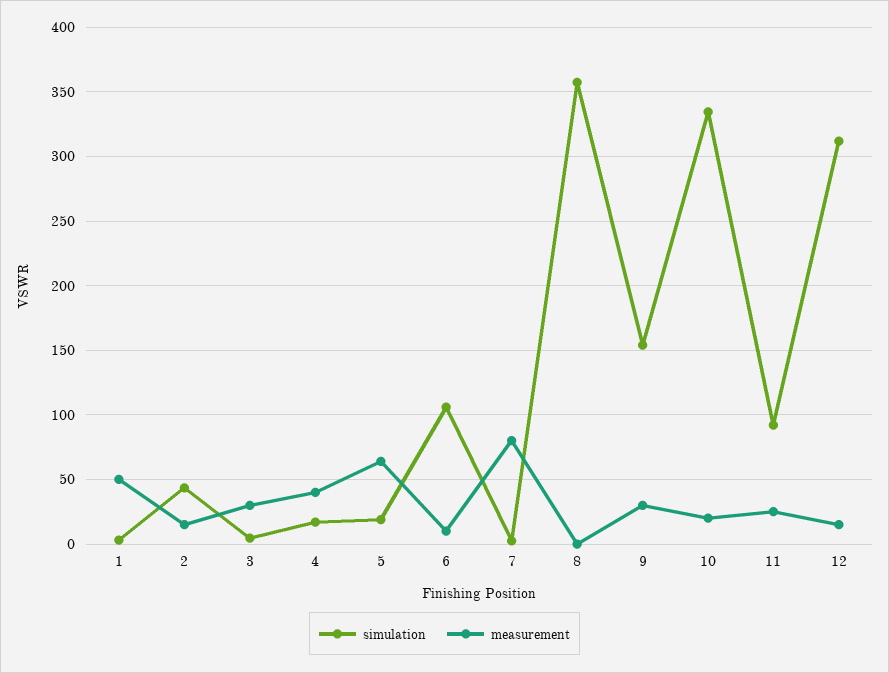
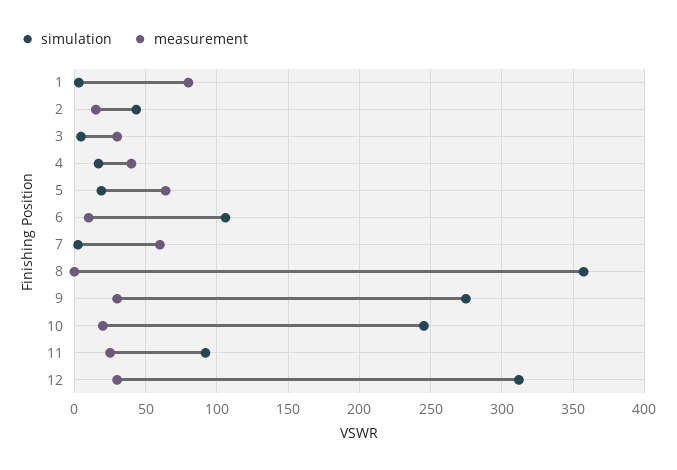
measurement, 1: 50 -> 80
measurement, 7: 80 -> 60
simulation, 9: 155 -> 275
simulation, 10: 335 -> 245
measurement, 12: 15 -> 30

